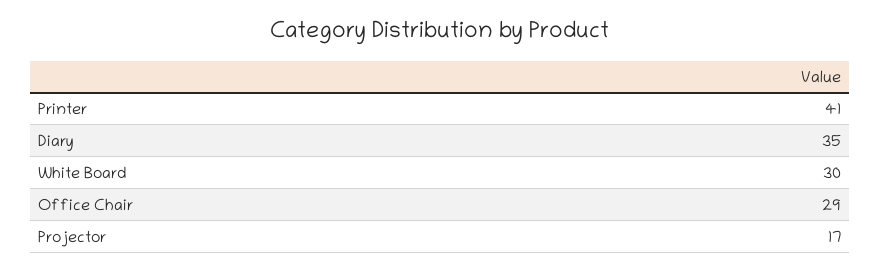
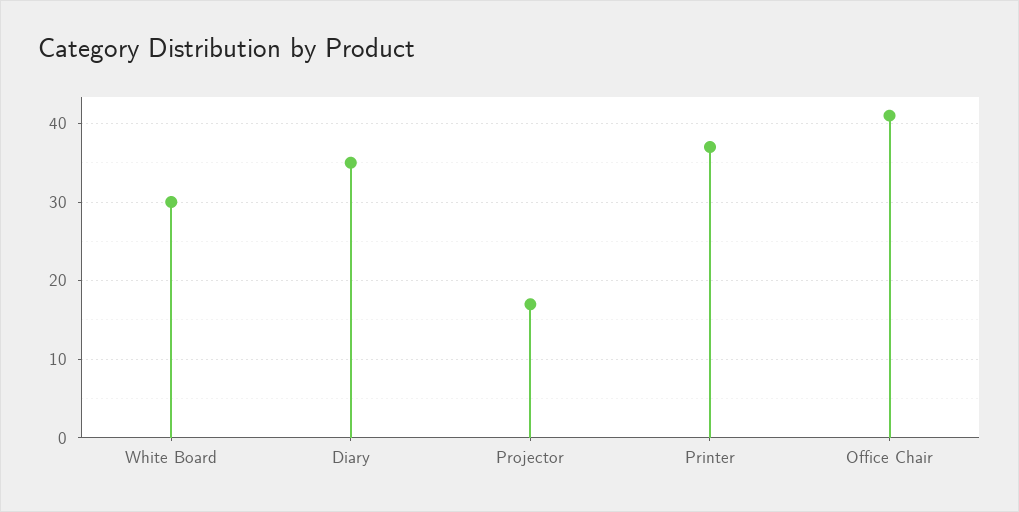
Printer: 41 -> 37
Office Chair: 29 -> 41

